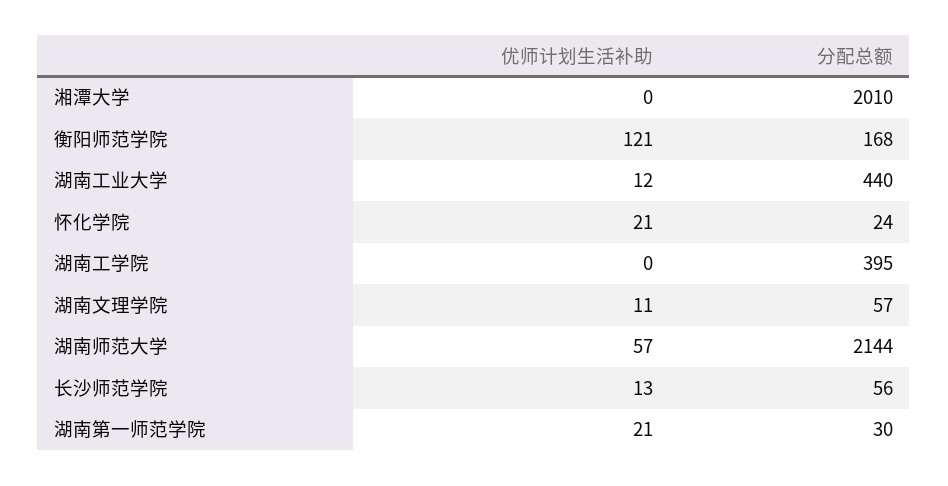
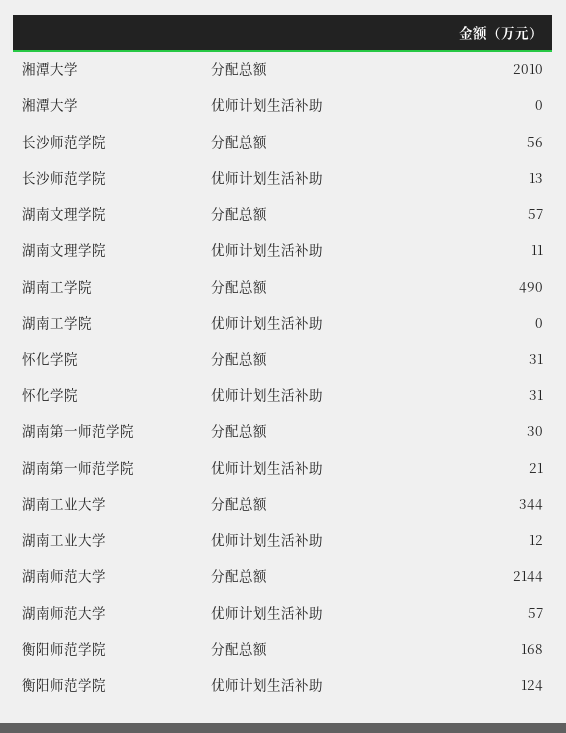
优师计划生活补助, 衡阳师范学院: 121 -> 124
分配总额, 湖南工业大学: 440 -> 344
优师计划生活补助, 怀化学院: 21 -> 31
分配总额, 怀化学院: 24 -> 31
分配总额, 湖南工学院: 395 -> 490

